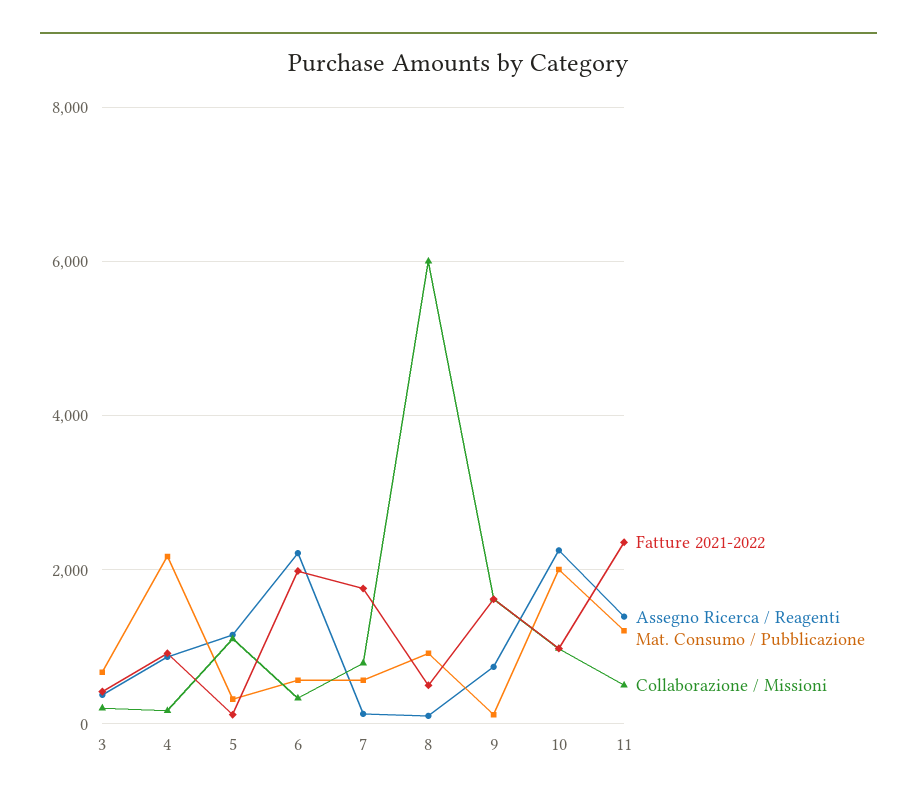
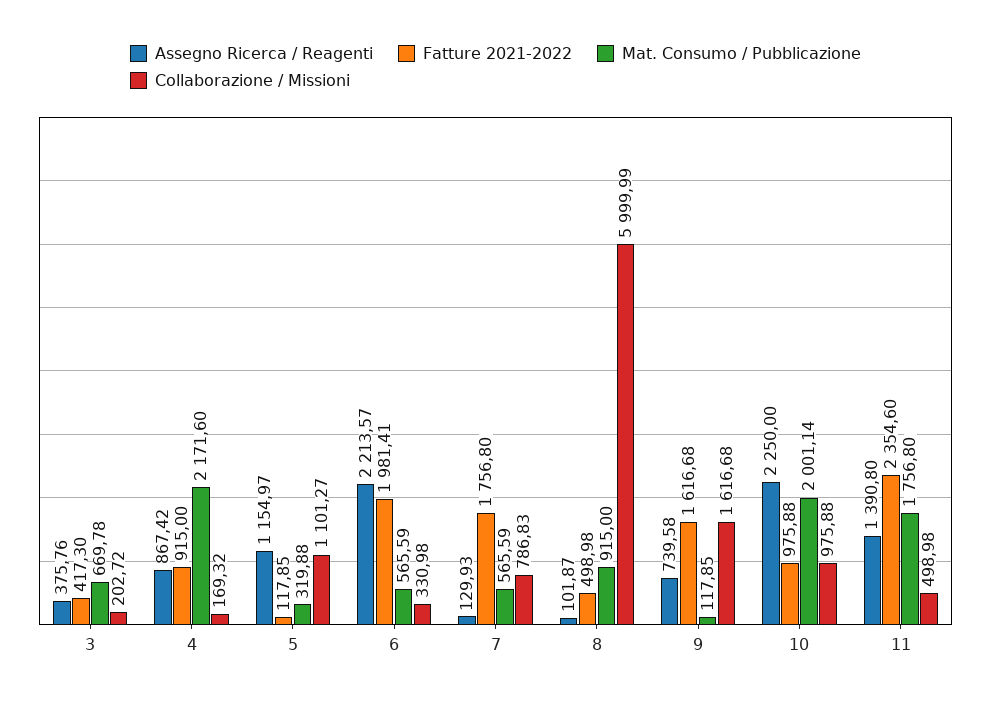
Mat. Consumo / Pubblicazione, 11: 1200 -> 1756.8

